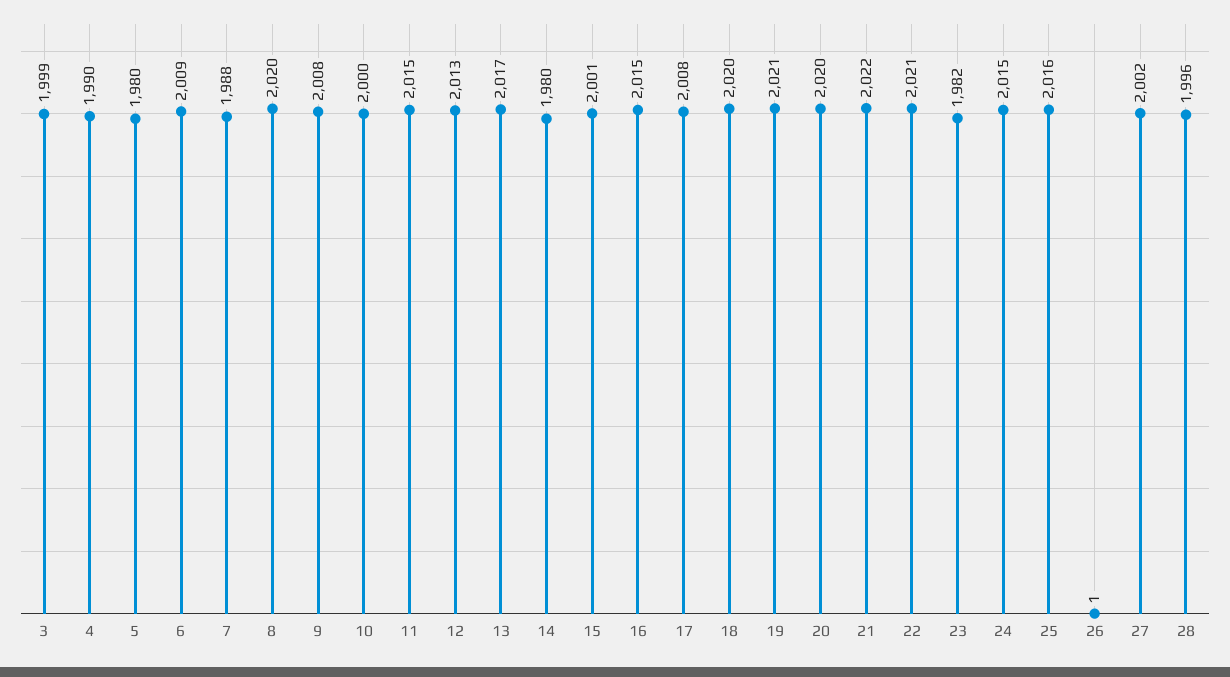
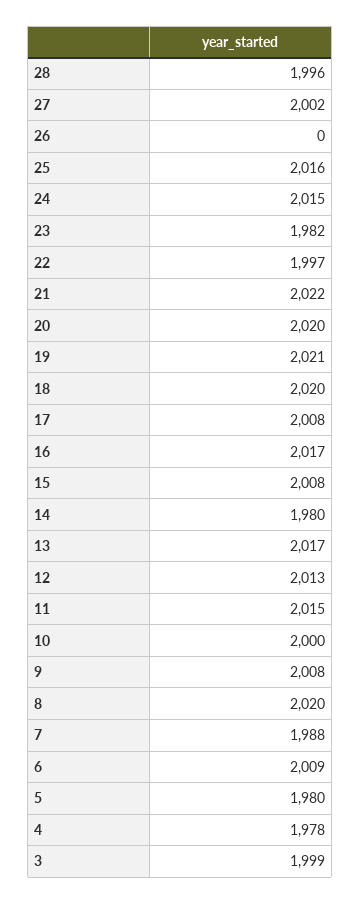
4: 1990 -> 1978
15: 2001 -> 2008
16: 2015 -> 2017
22: 2021 -> 1997
26: 1 -> 0

